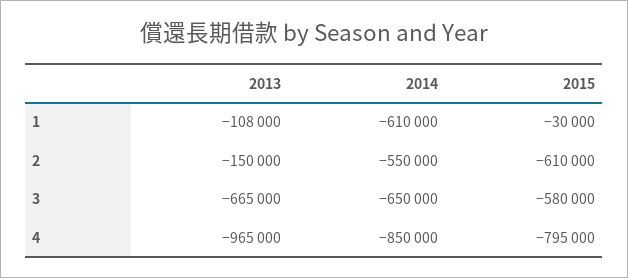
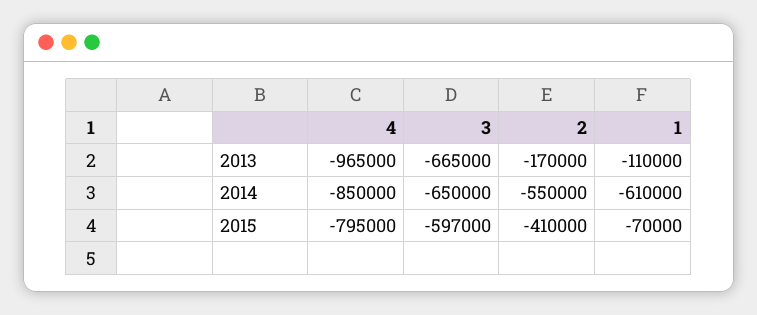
2013, 1: -108000 -> -110000
2015, 1: -30000 -> -70000
2013, 2: -150000 -> -170000
2015, 2: -610000 -> -410000
2015, 3: -580000 -> -597000

